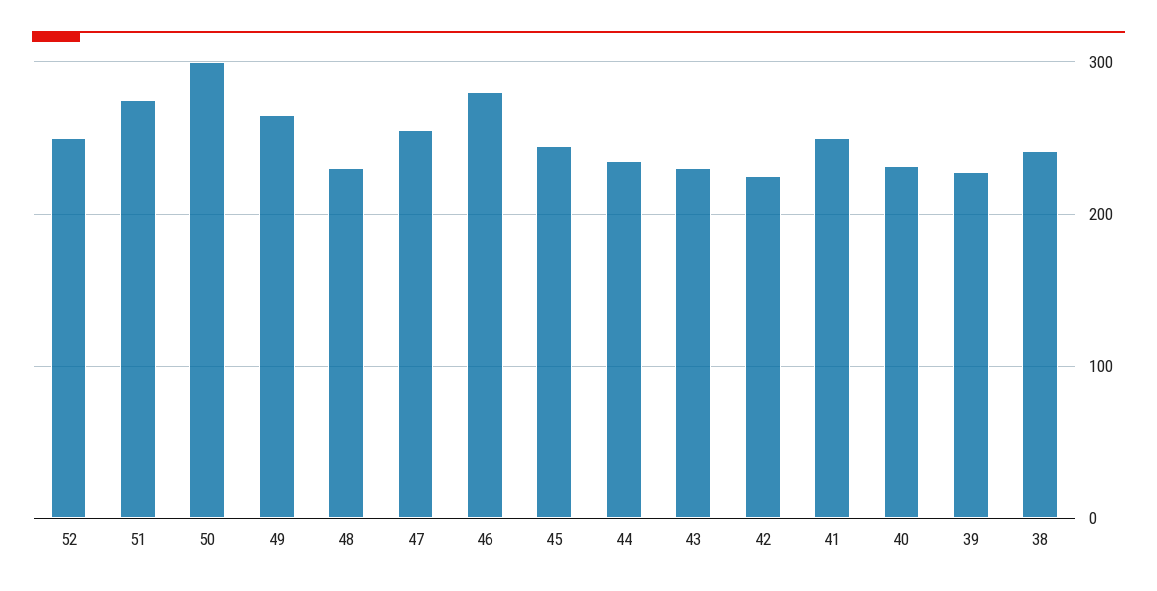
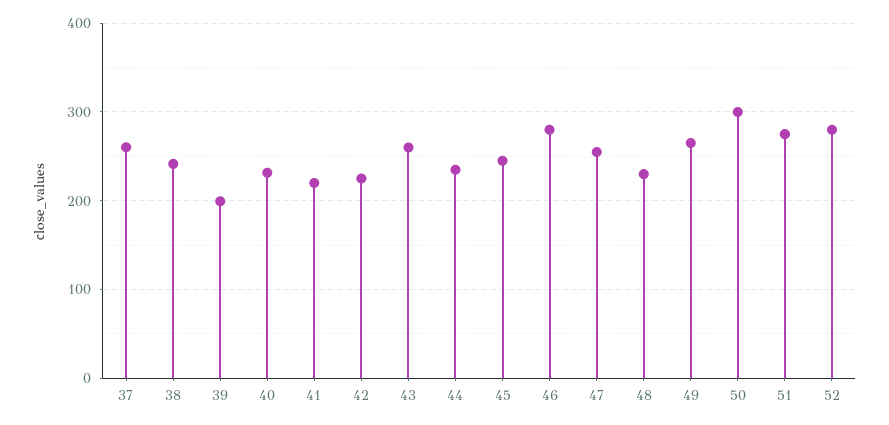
52: 250 -> 280
43: 230 -> 260
41: 250 -> 220
39: 230 -> 200
37: none -> 260

